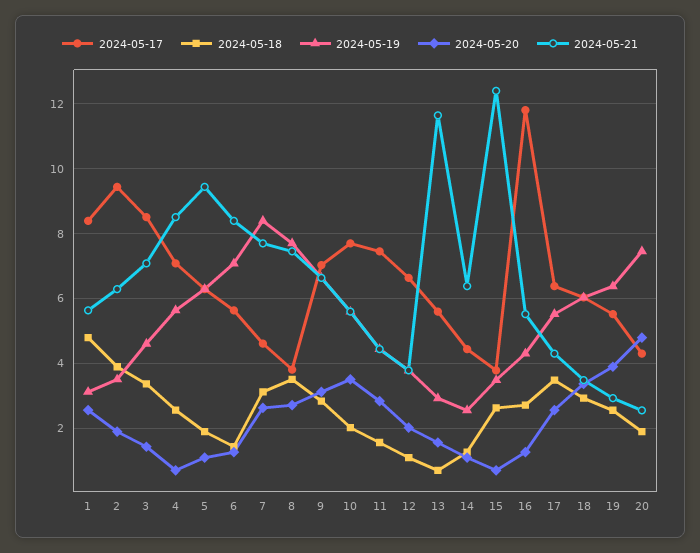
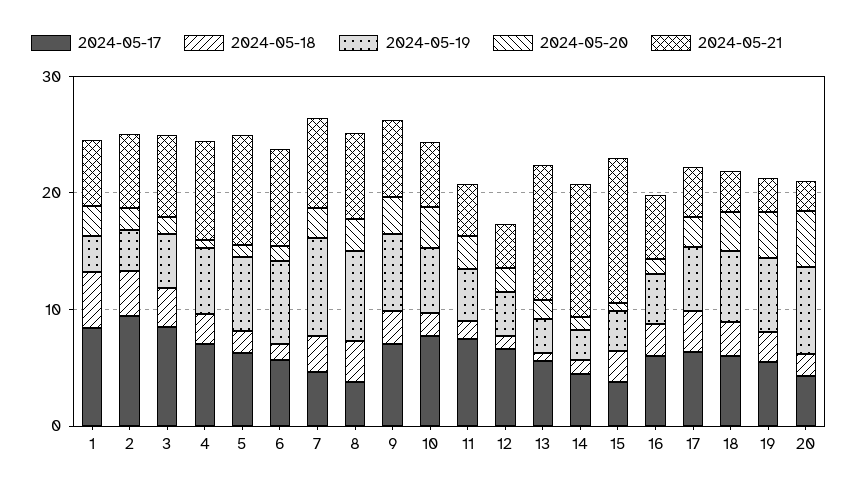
2024-05-21, 14: 6.4 -> 12
2024-05-17, 16: 11.8 -> 6

